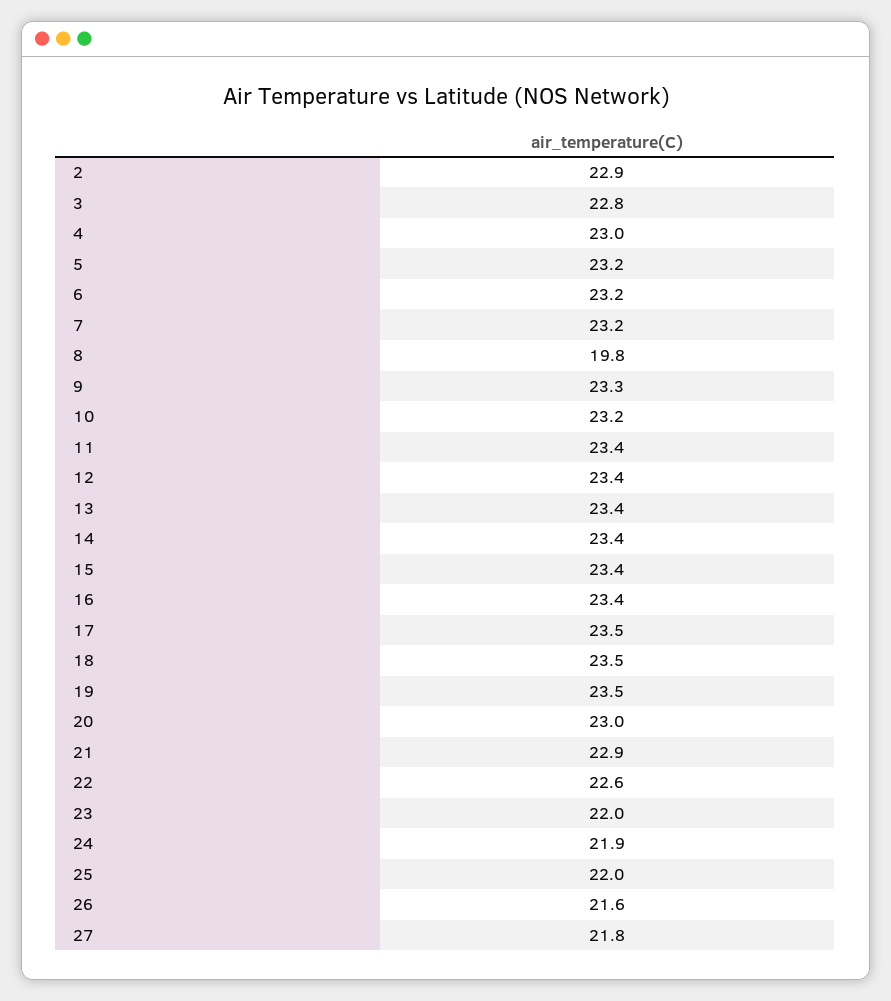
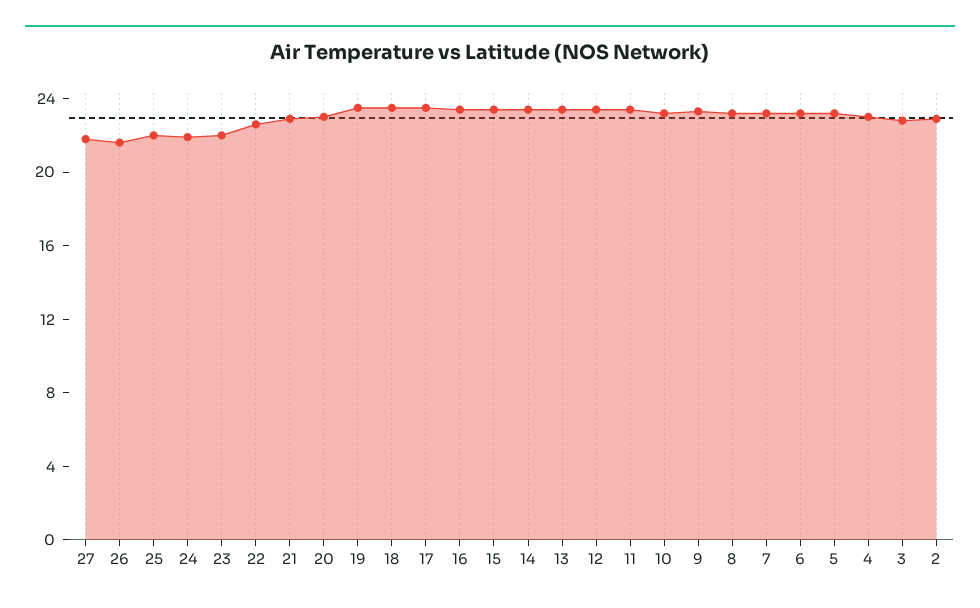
8: 19.8 -> 23

